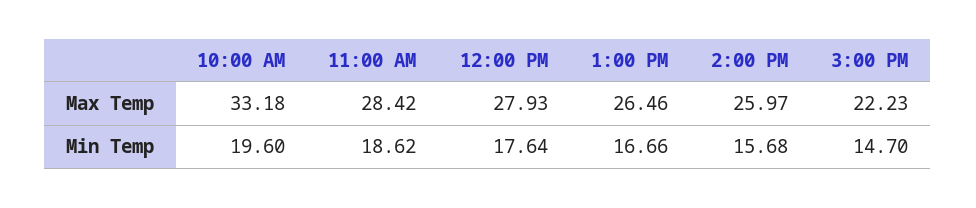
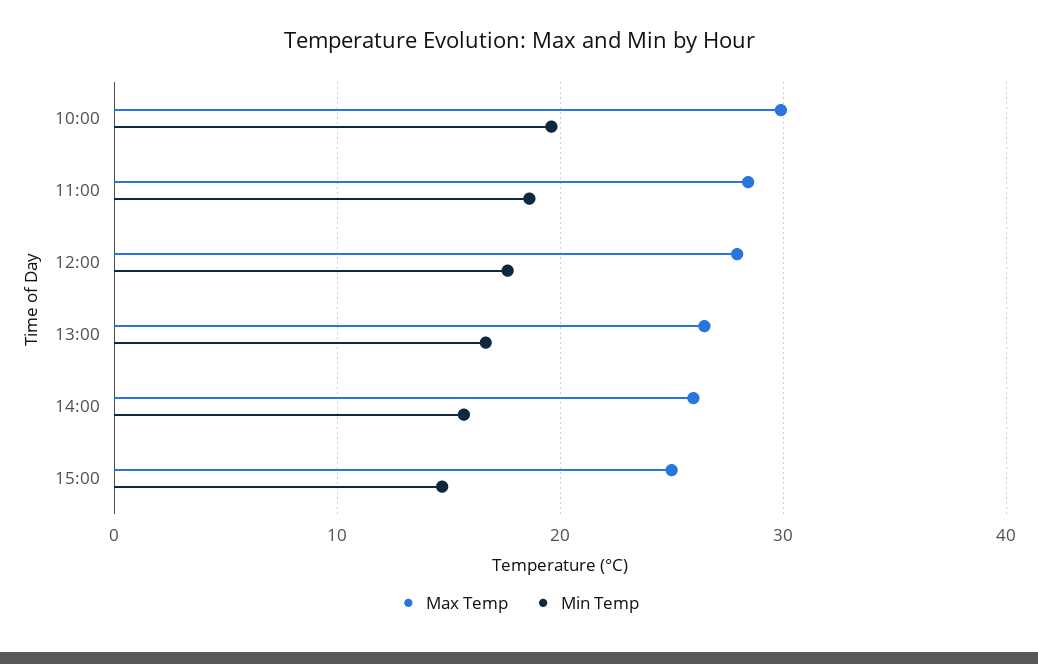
Max Temp, 10:00 AM: 33.18 -> 30
Max Temp, 3:00 PM: 22.23 -> 25

